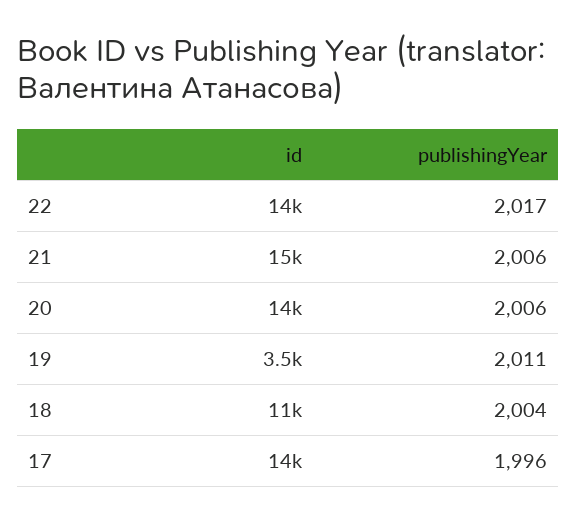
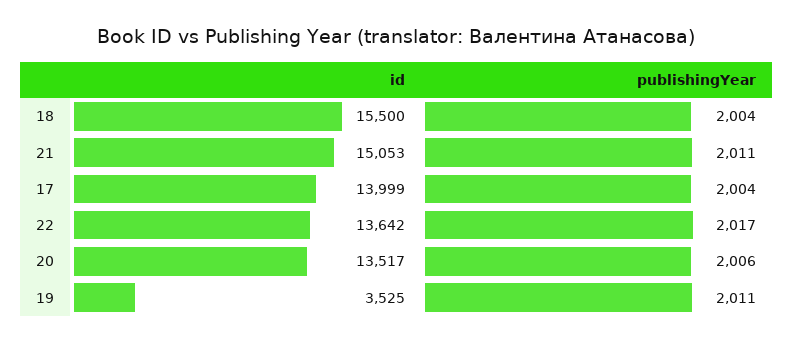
publishingYear, 21: 2006 -> 2011
id, 18: 11000 -> 15500
publishingYear, 17: 1996 -> 2004

